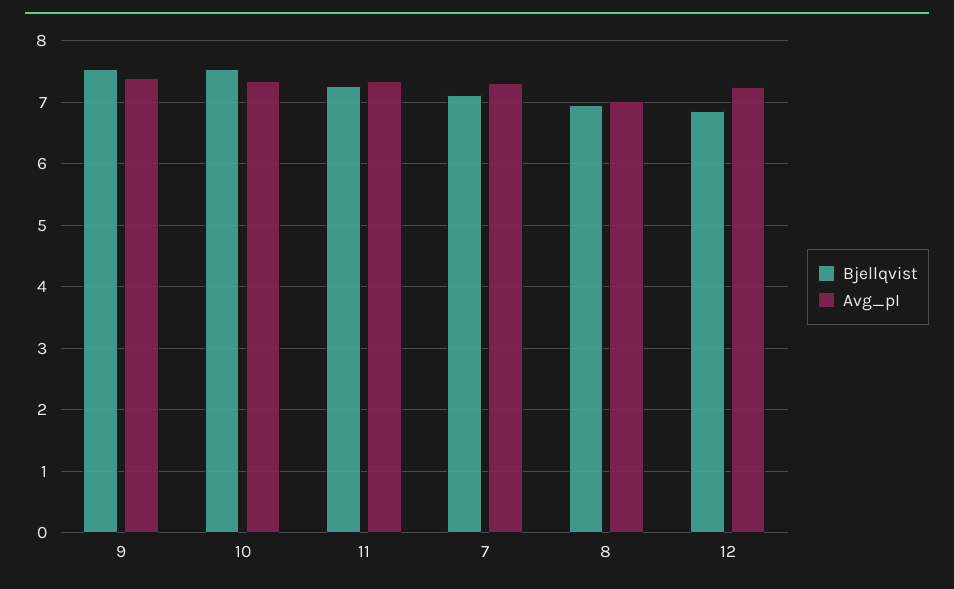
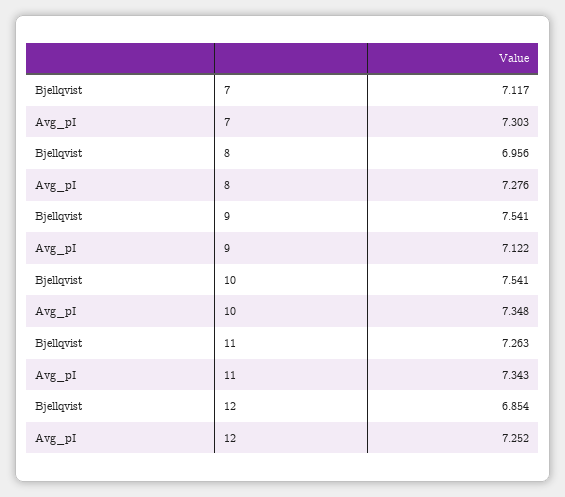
Avg_pI, 9: 7.4 -> 7.122
Avg_pI, 8: 7 -> 7.276

